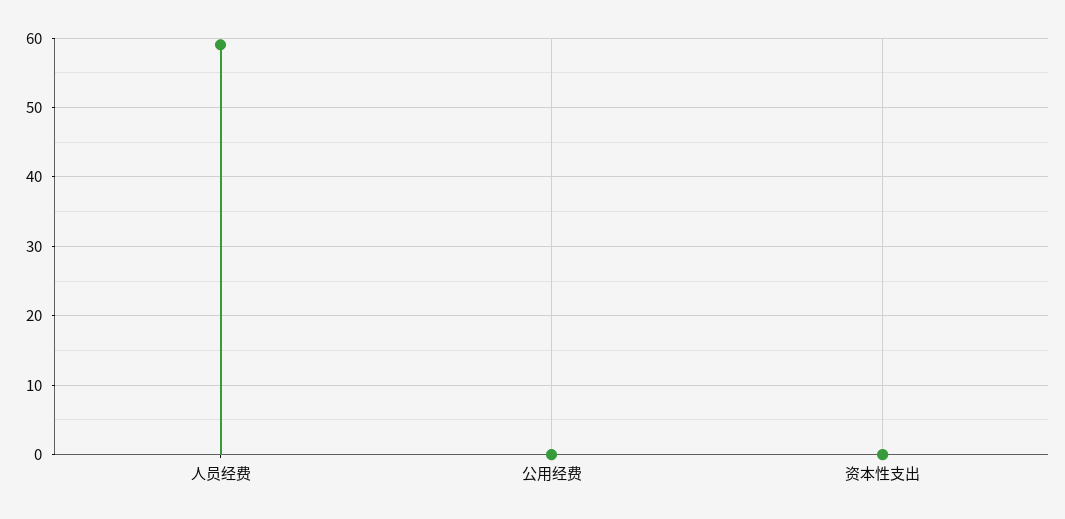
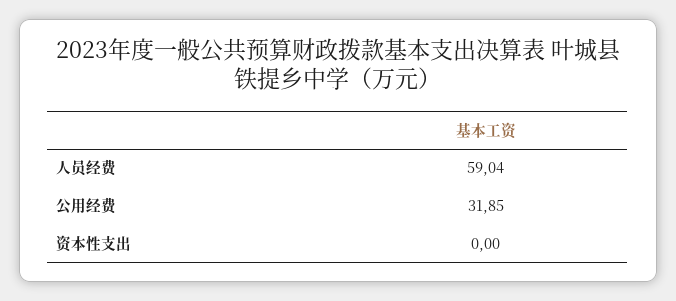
公用经费: 0 -> 31.85

